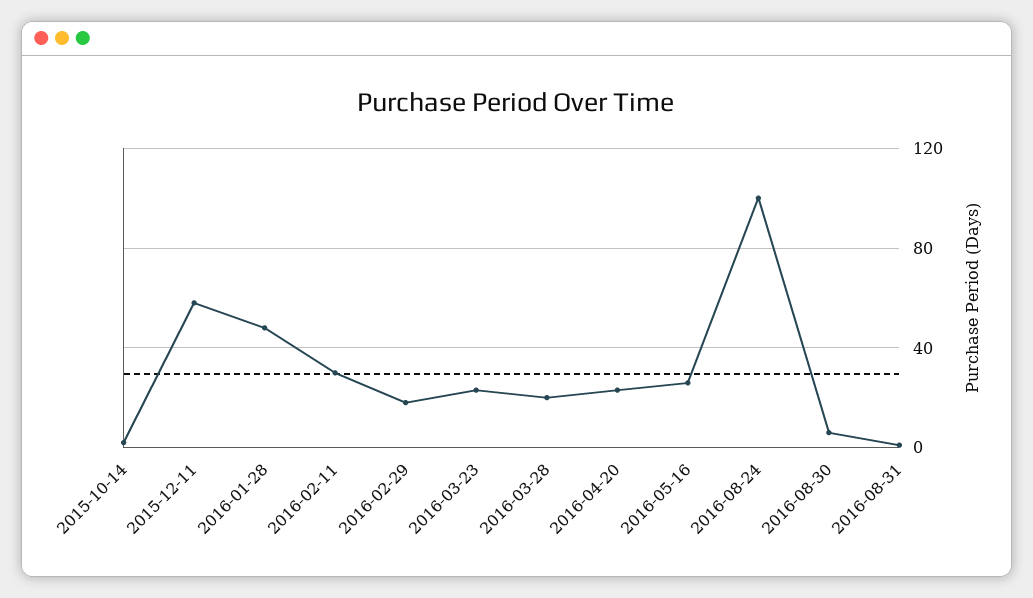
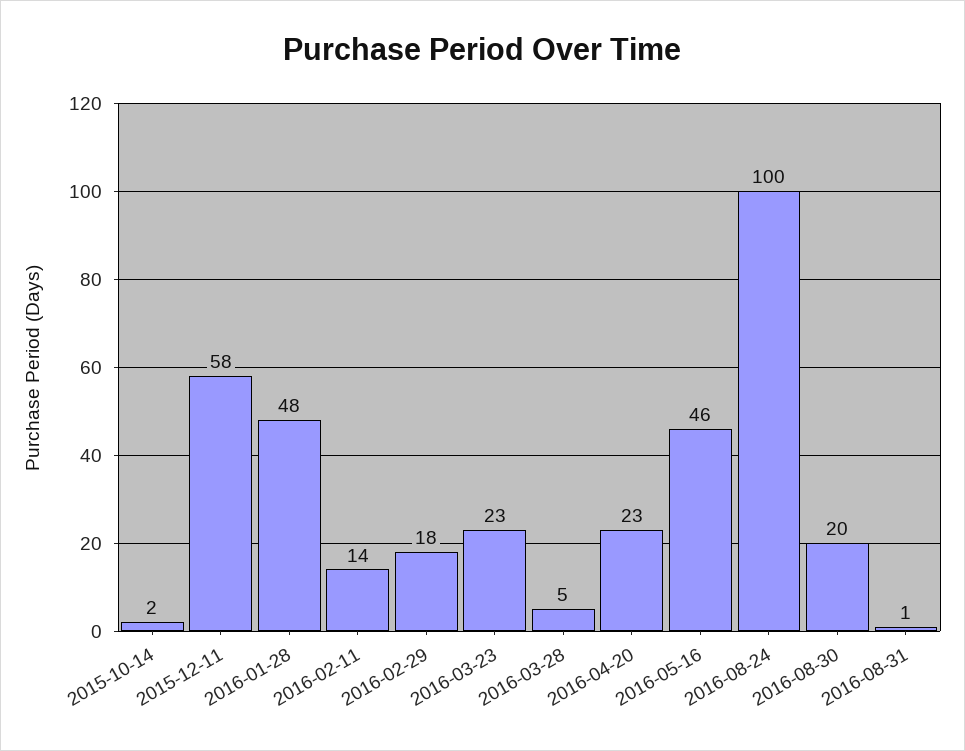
2016-02-11: 30 -> 14
2016-03-28: 20 -> 5
2016-05-16: 25 -> 46
2016-08-30: 5 -> 20

